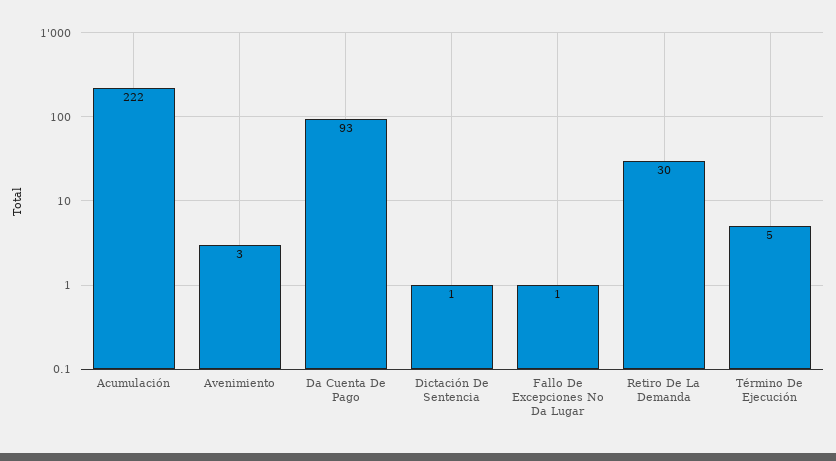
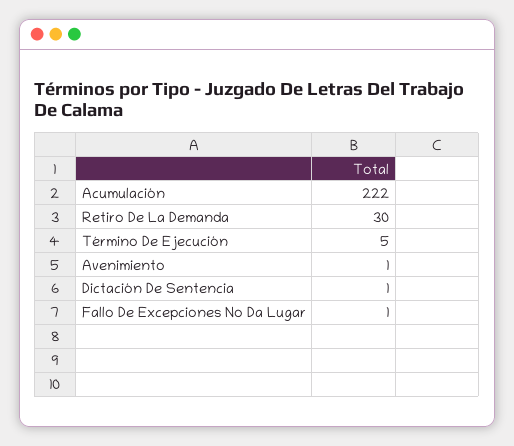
Avenimiento: 3 -> 1
Da Cuenta De Pago: 93 -> none

